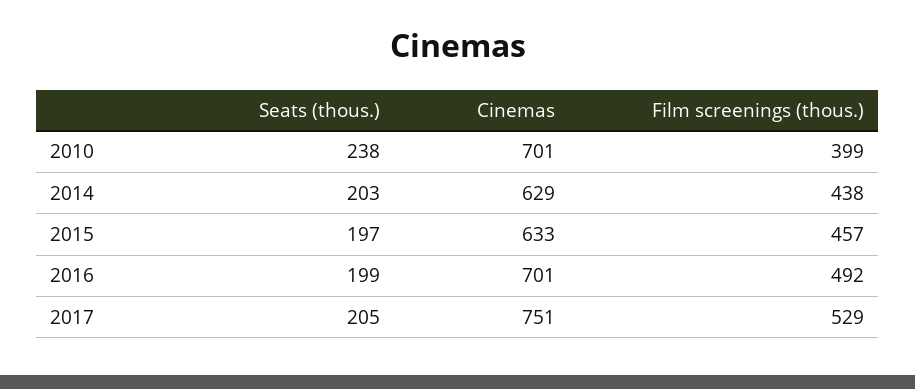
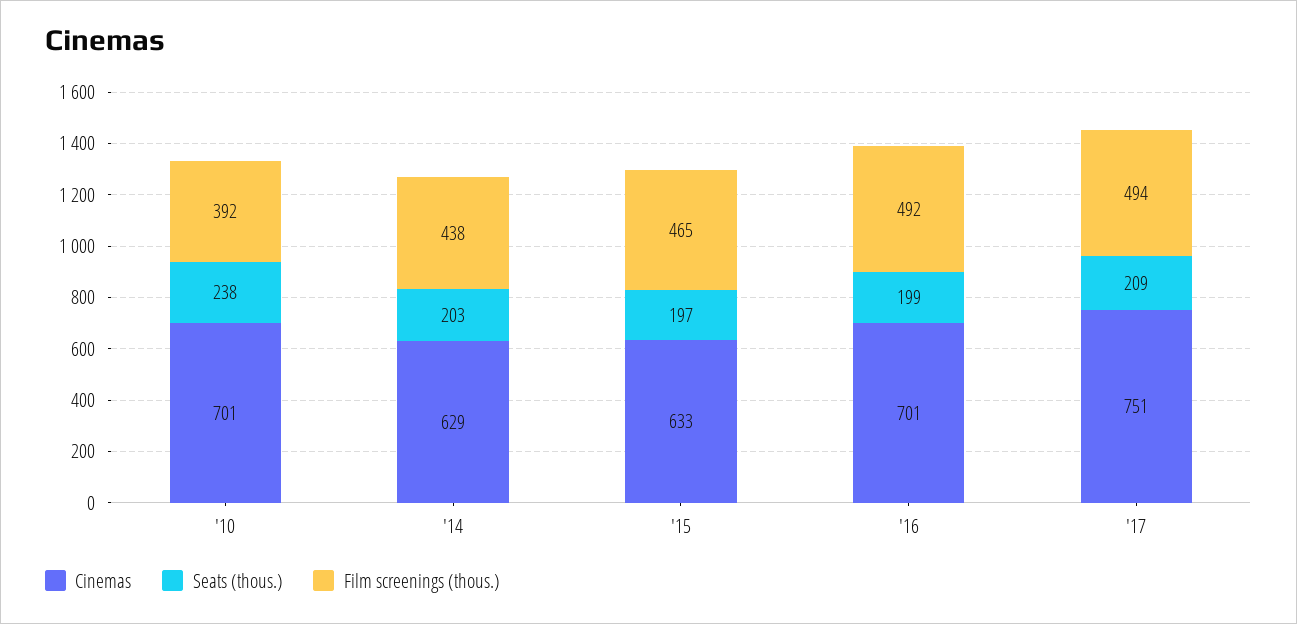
Film screenings (thous.), 2010: 399 -> 392
Film screenings (thous.), 2015: 457 -> 465
Seats (thous.), 2017: 205 -> 209
Film screenings (thous.), 2017: 529 -> 494

